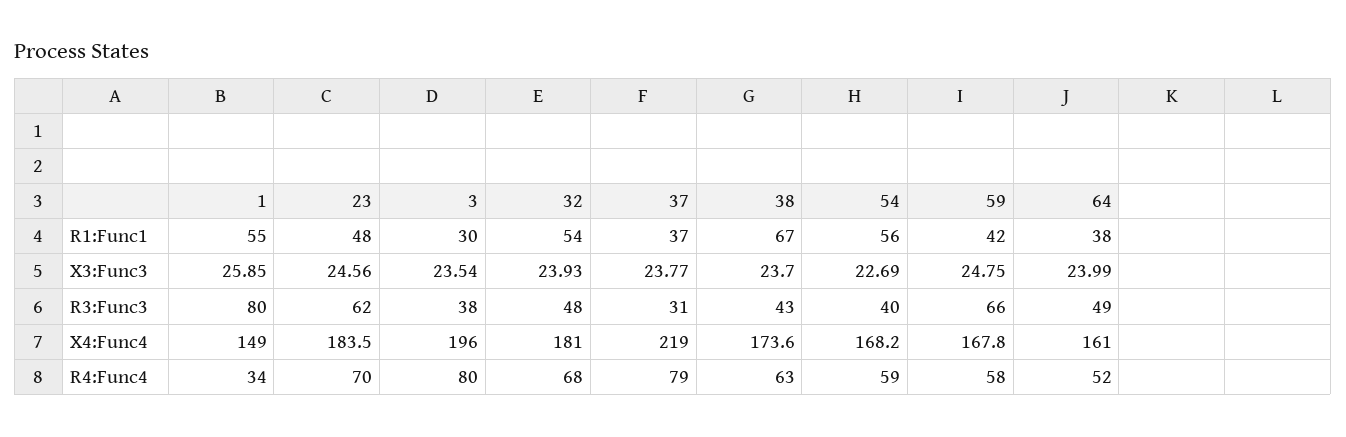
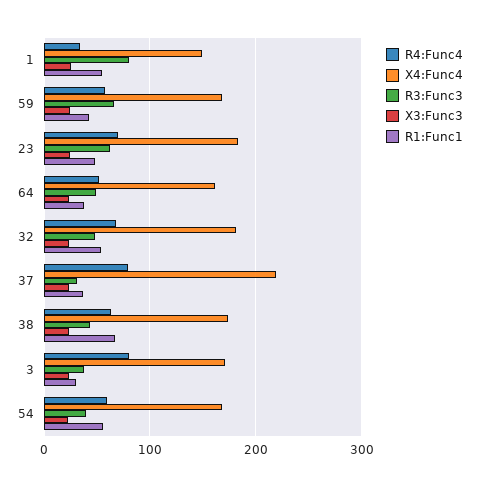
X4:Func4, 3: 196 -> 170

